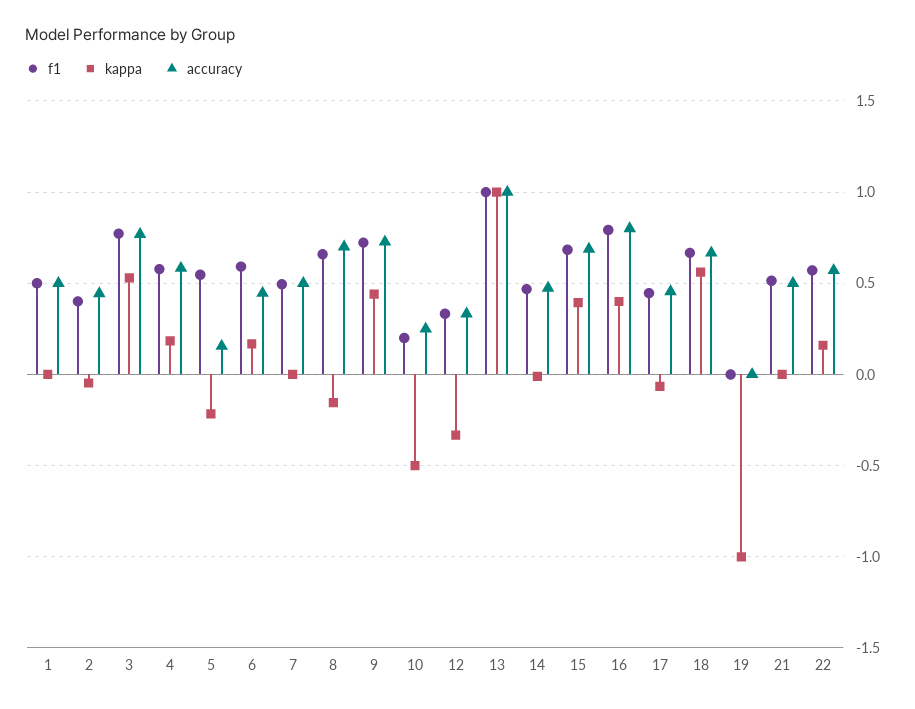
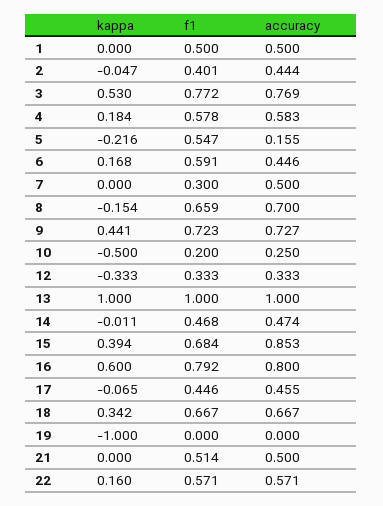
f1, 7: 0.5 -> 0.3
accuracy, 15: 0.7 -> 0.853
kappa, 16: 0.4 -> 0.6
kappa, 18: 0.55 -> 0.342

